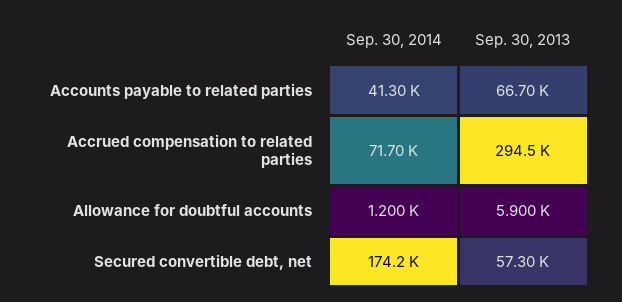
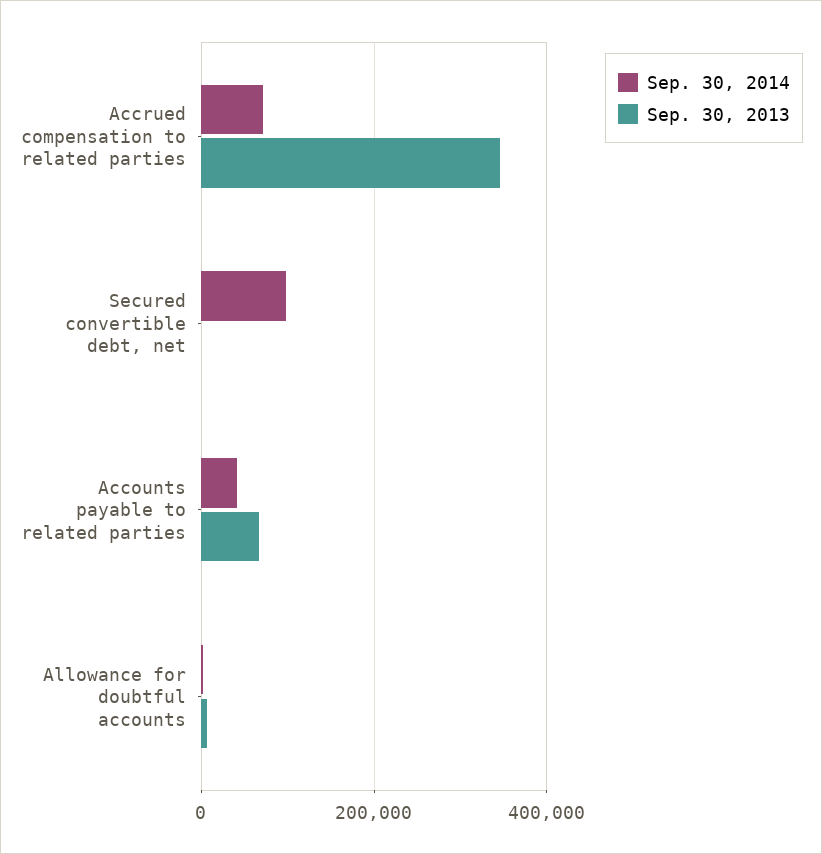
Sep. 30, 2013, Accrued compensation to related parties: 294500 -> 340000
Sep. 30, 2014, Secured convertible debt, net: 174200 -> 100000
Sep. 30, 2013, Secured convertible debt, net: 57300 -> 0

